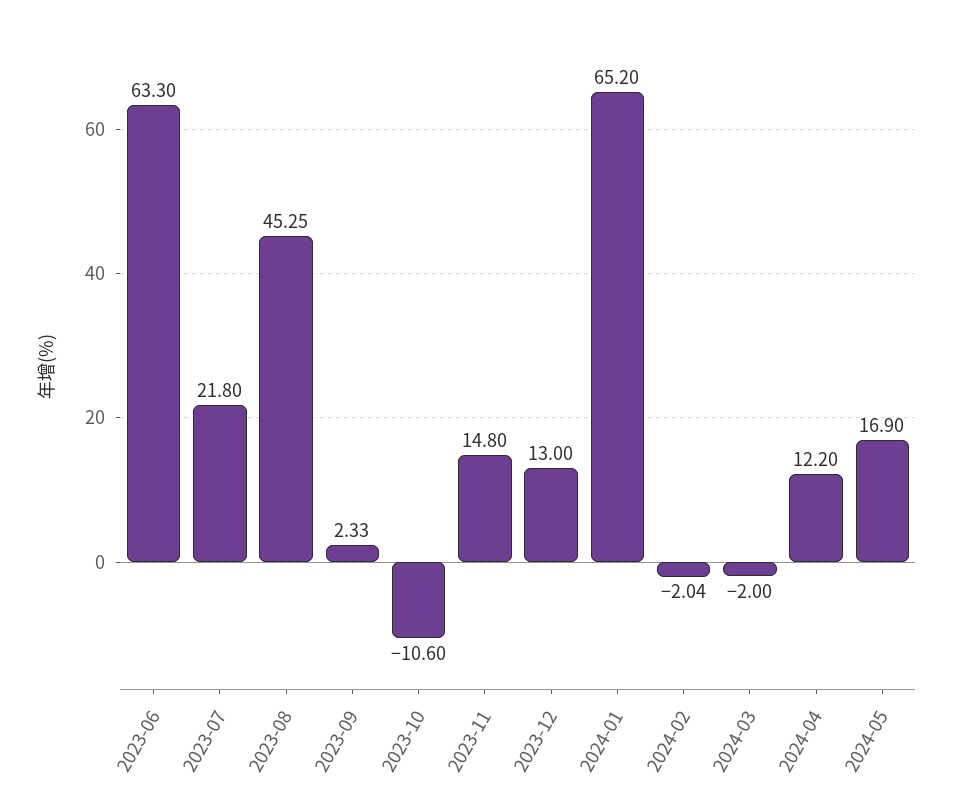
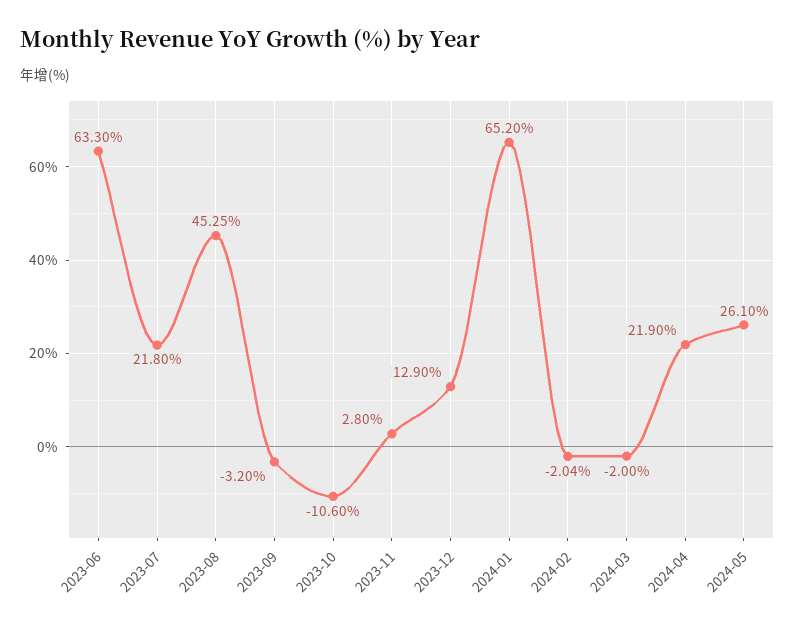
2023-09: 2.33 -> -3.2
2023-11: 14.8 -> 2.8
2023-12: 13 -> 12.9
2024-04: 12.2 -> 21.9
2024-05: 16.9 -> 26.1

